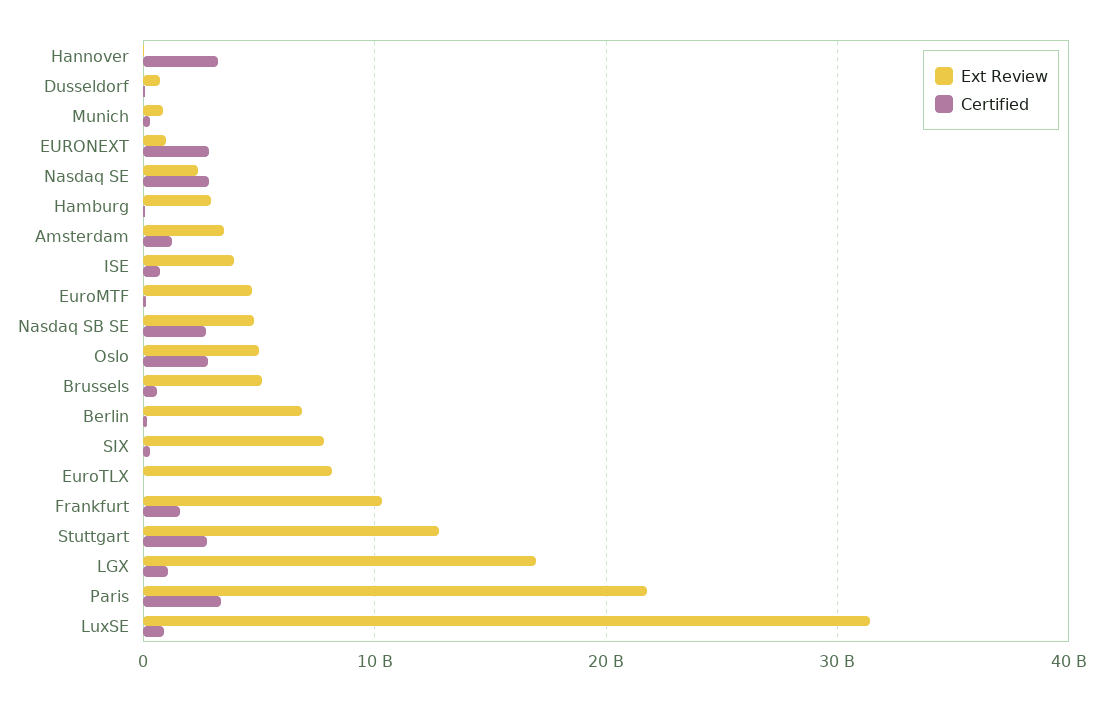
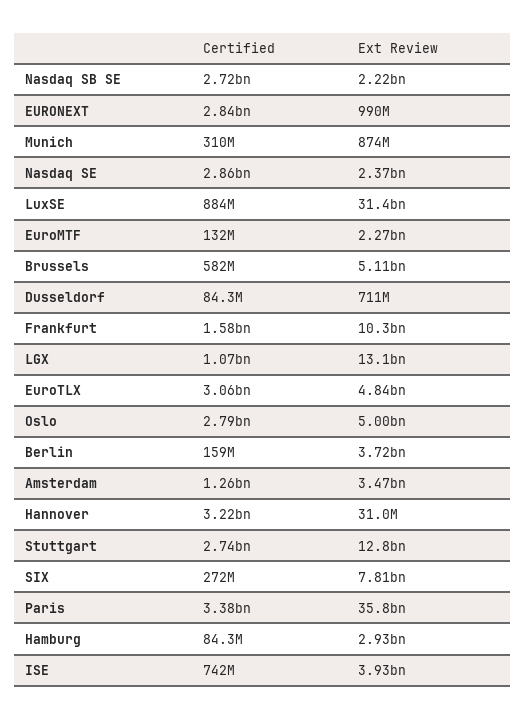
Ext Review, EuroMTF: 5000000000 -> 2270000000
Ext Review, Nasdaq SB SE: 5000000000 -> 2220000000
Ext Review, Berlin: 7000000000 -> 3720000000
Ext Review, EuroTLX: 8000000000 -> 4840000000
Certified, EuroTLX: 0 -> 3060000000
Ext Review, LGX: 17000000000 -> 13100000000
Ext Review, Paris: 22000000000 -> 35800000000

